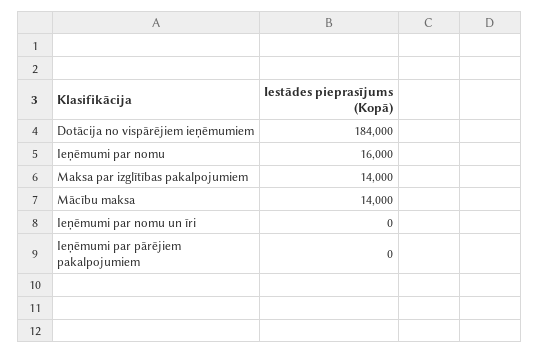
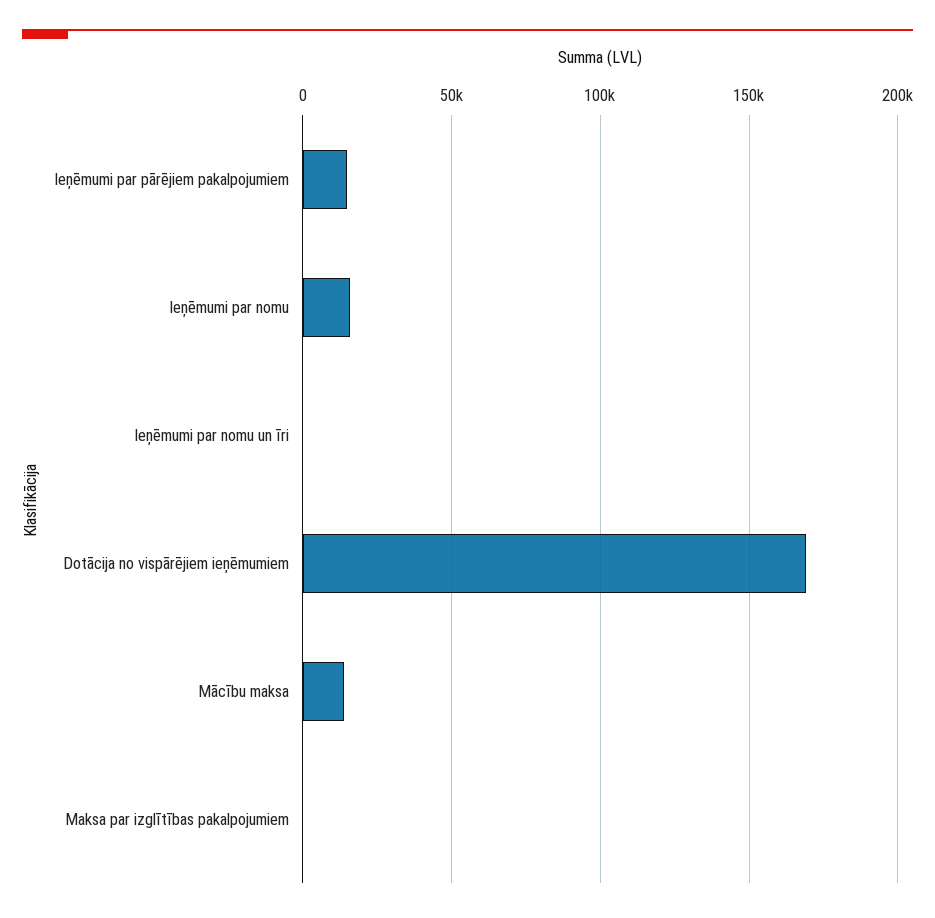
Dotācija no vispārējiem ieņēmumiem: 184000 -> 170000
Maksa par izglītības pakalpojumiem: 14000 -> 0
Ieņēmumi par pārējiem pakalpojumiem: 0 -> 15000

